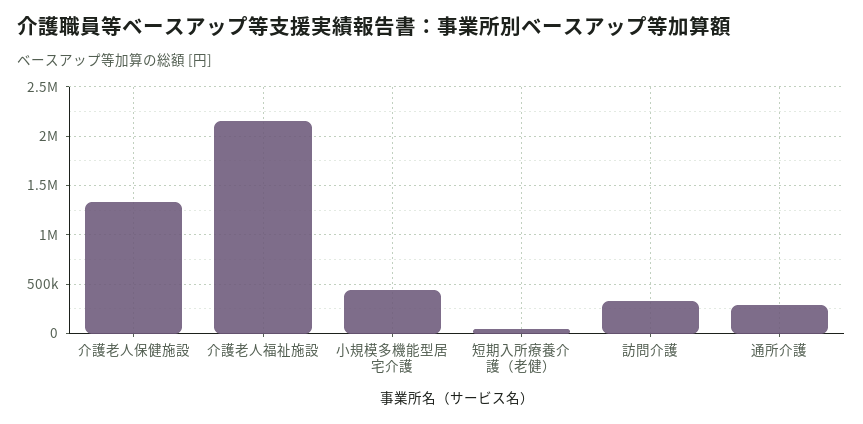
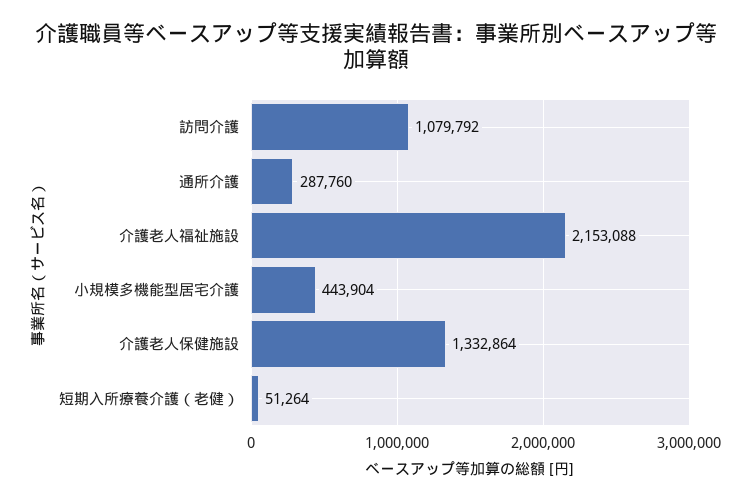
訪問介護: 300000 -> 1079792

